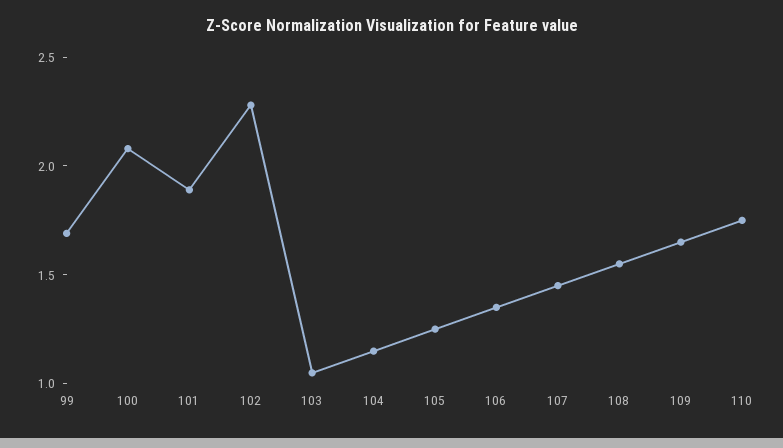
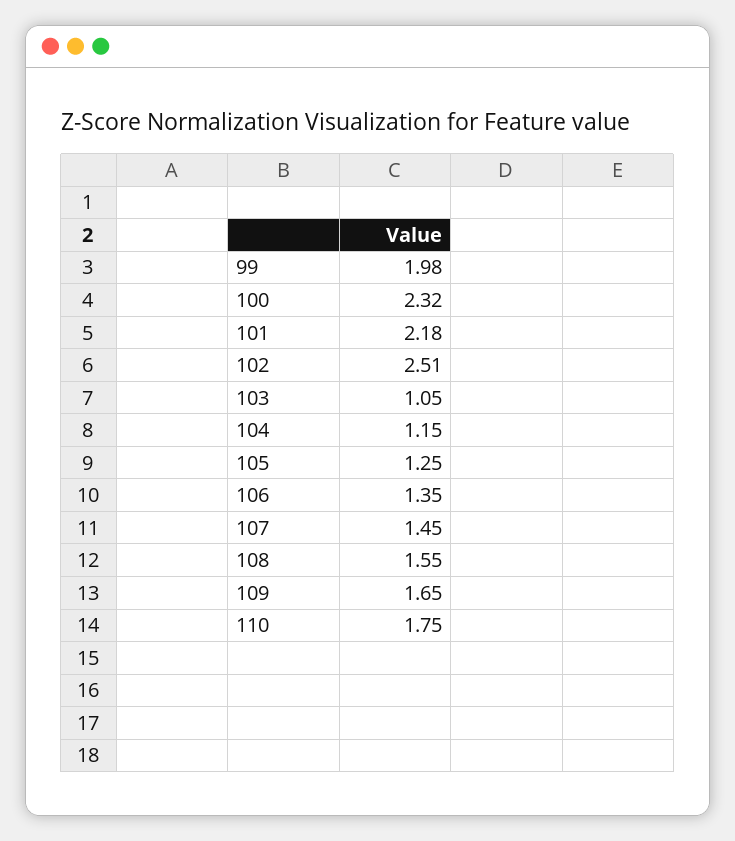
99: 1.7 -> 1.98
100: 2.1 -> 2.32
101: 1.9 -> 2.18
102: 2.3 -> 2.51

